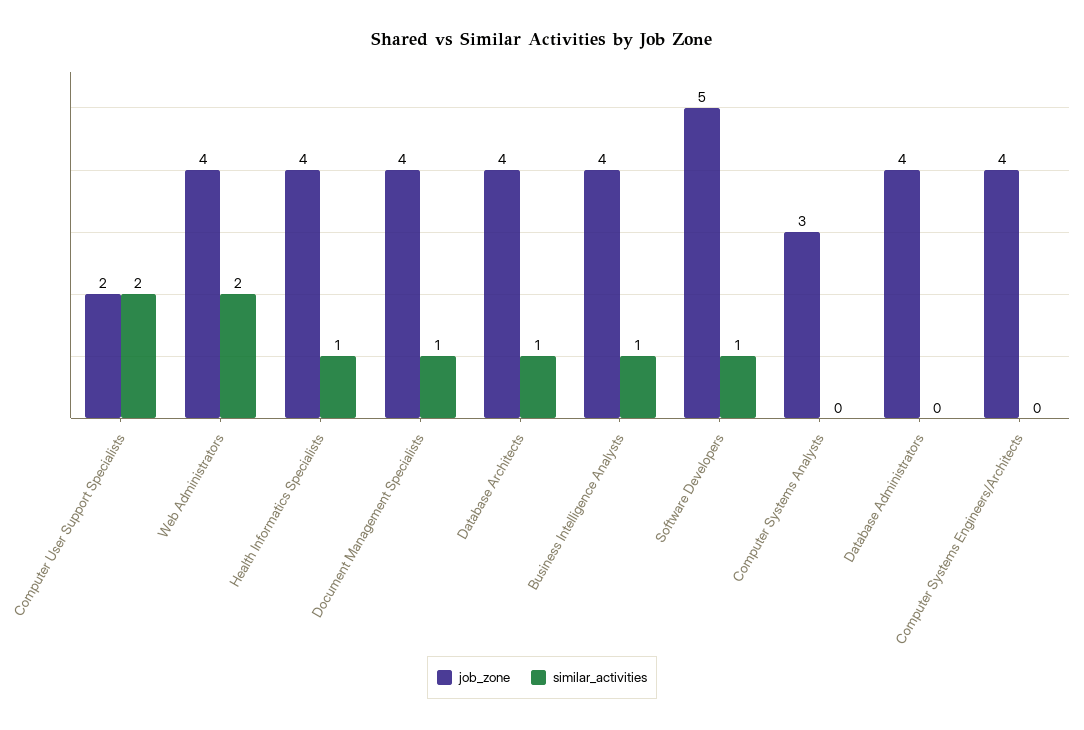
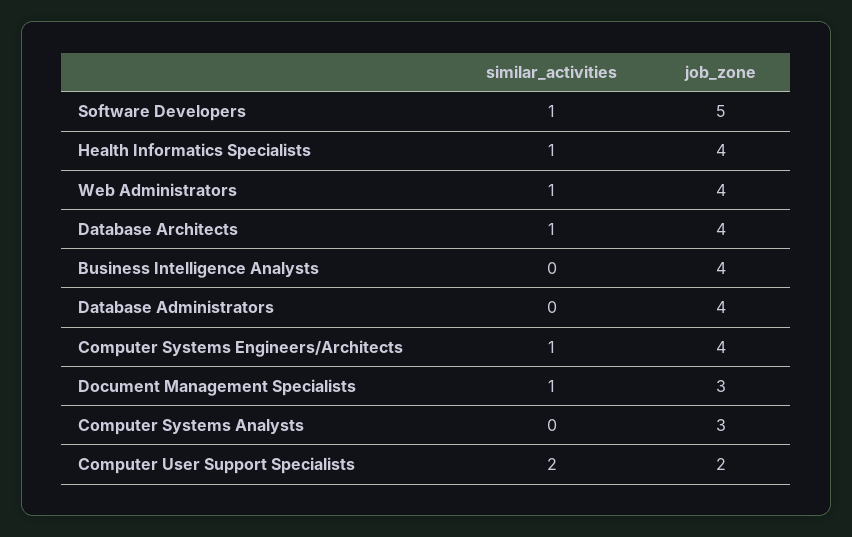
similar_activities, Web Administrators: 2 -> 1
job_zone, Document Management Specialists: 4 -> 3
similar_activities, Business Intelligence Analysts: 1 -> 0
similar_activities, Computer Systems Engineers/Architects: 0 -> 1

